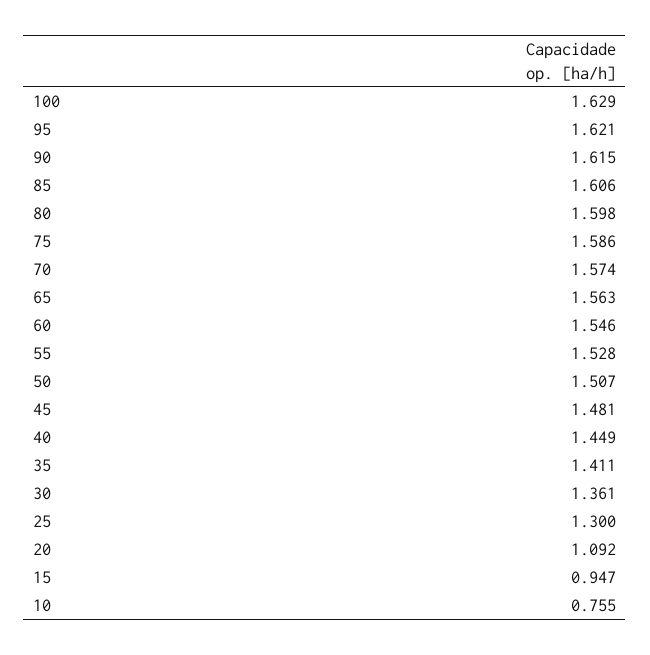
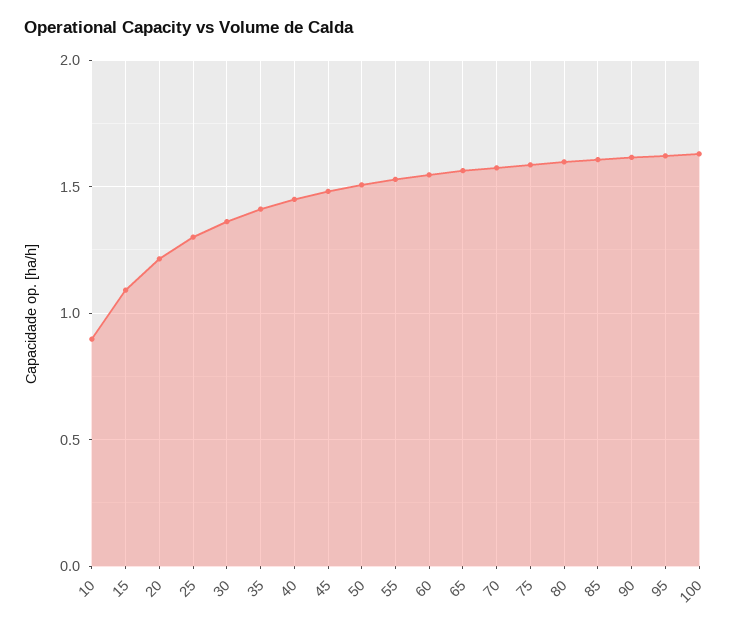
20: 1.092 -> 1.2
15: 0.947 -> 1.1
10: 0.755 -> 0.9

